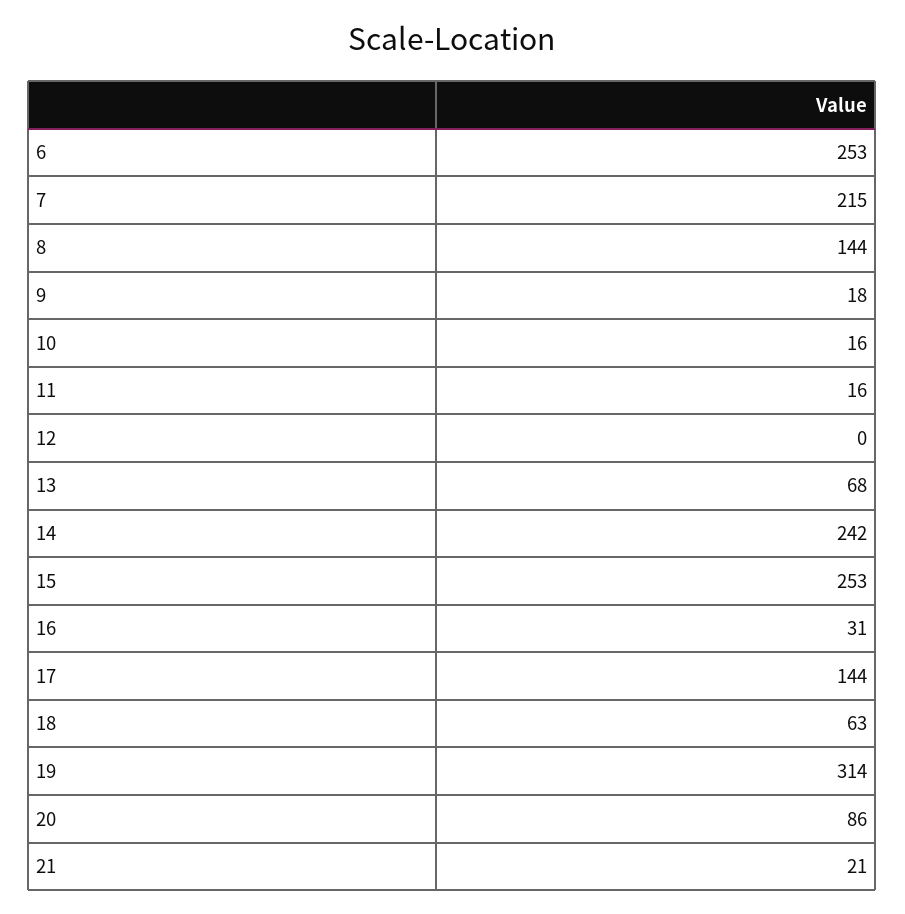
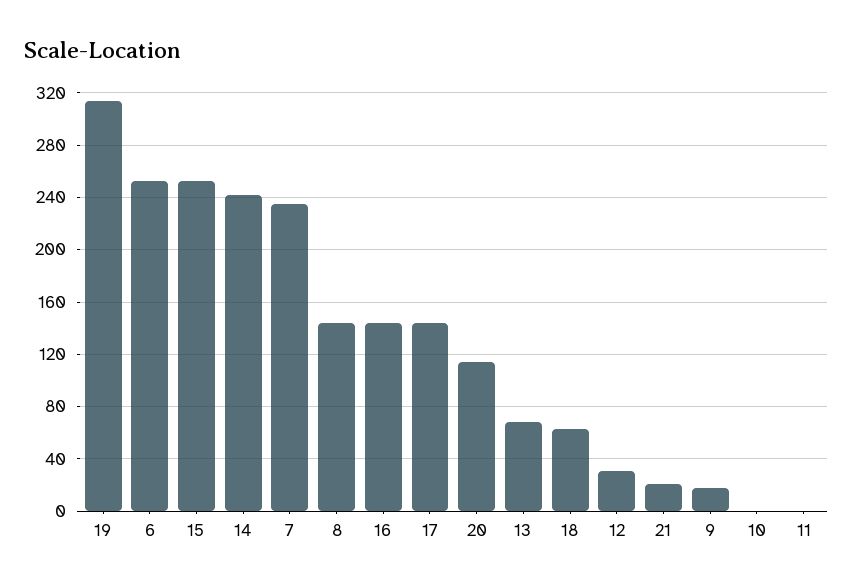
7: 215 -> 235
10: 16 -> 0
11: 16 -> 0
12: 0 -> 30
16: 31 -> 145
20: 86 -> 115

